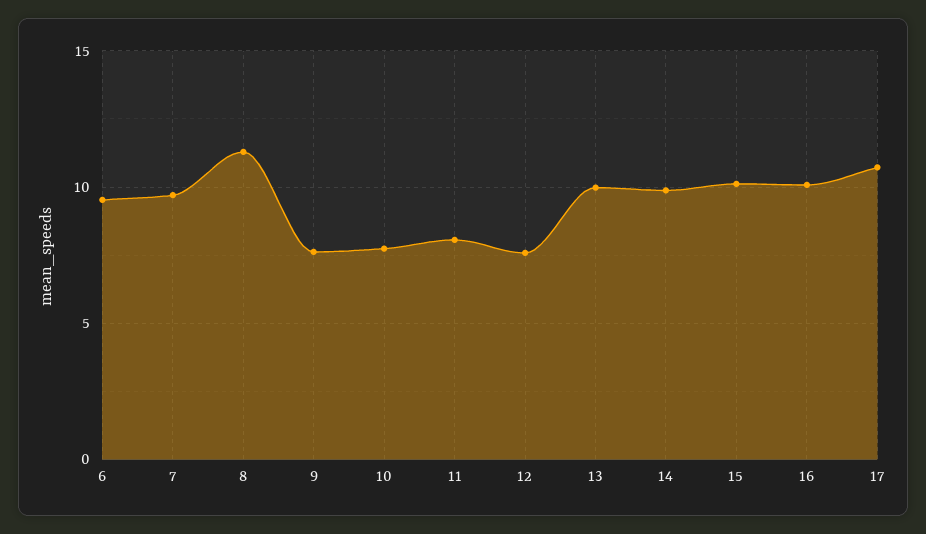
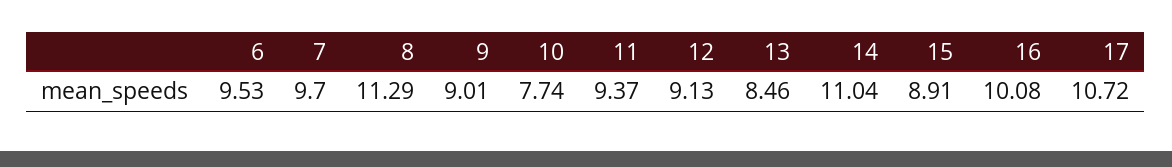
9: 7.5 -> 9.01
11: 8 -> 9.37
12: 7.5 -> 9.13
13: 10 -> 8.46
14: 10 -> 11.04
15: 10 -> 8.91

